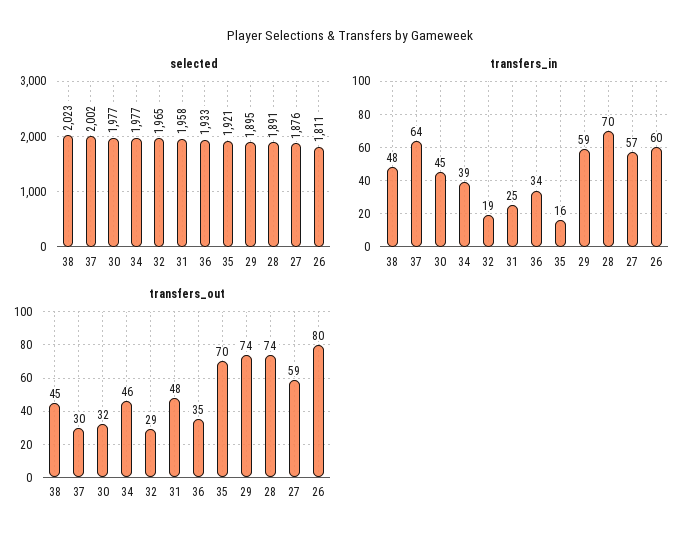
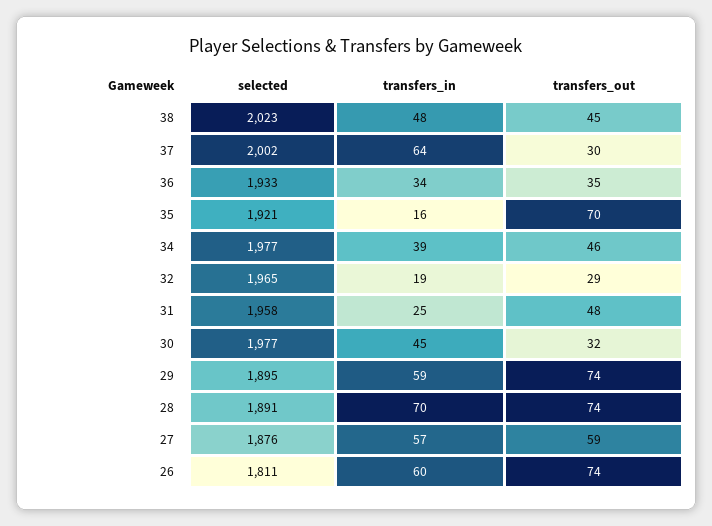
transfers_out, 26: 80 -> 74

